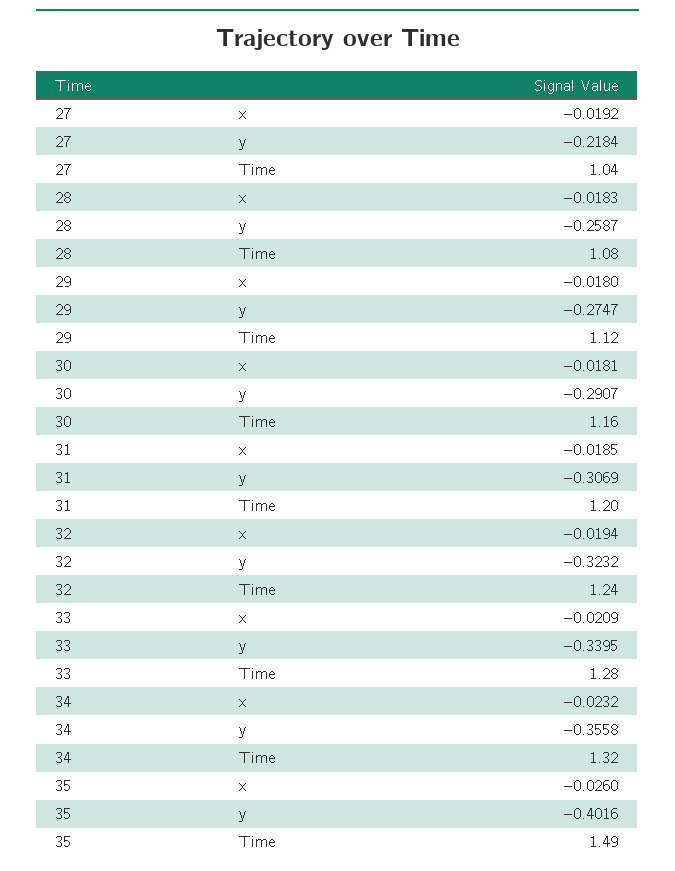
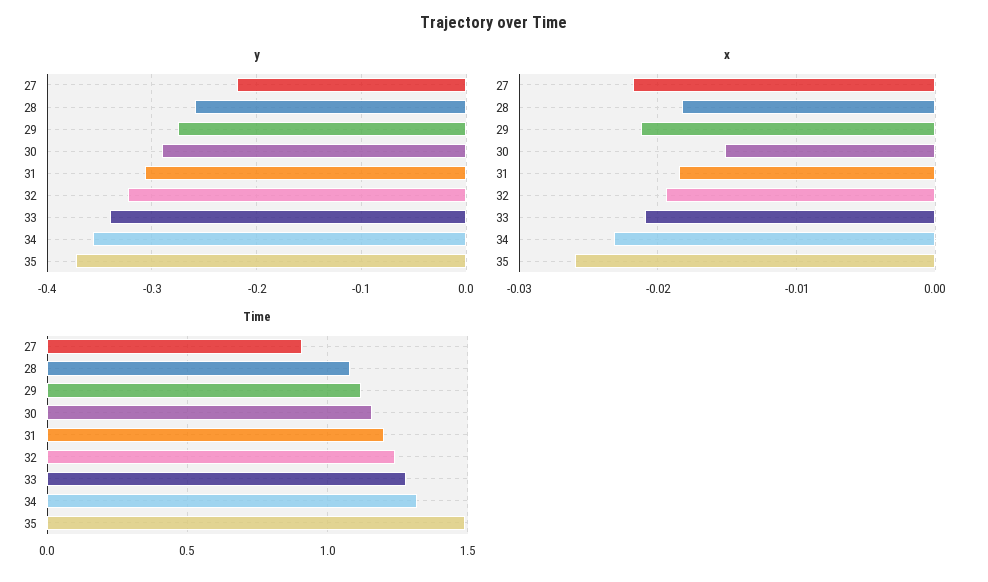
x, 27: -0.0192 -> -0.022
Time, 27: 1.04 -> 0.9
x, 29: -0.018 -> -0.021
x, 30: -0.0181 -> -0.015
y, 35: -0.4016 -> -0.37

